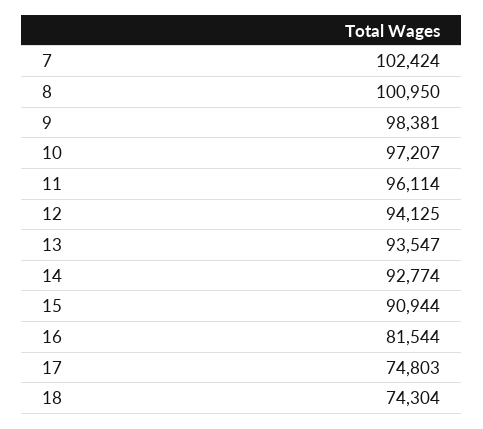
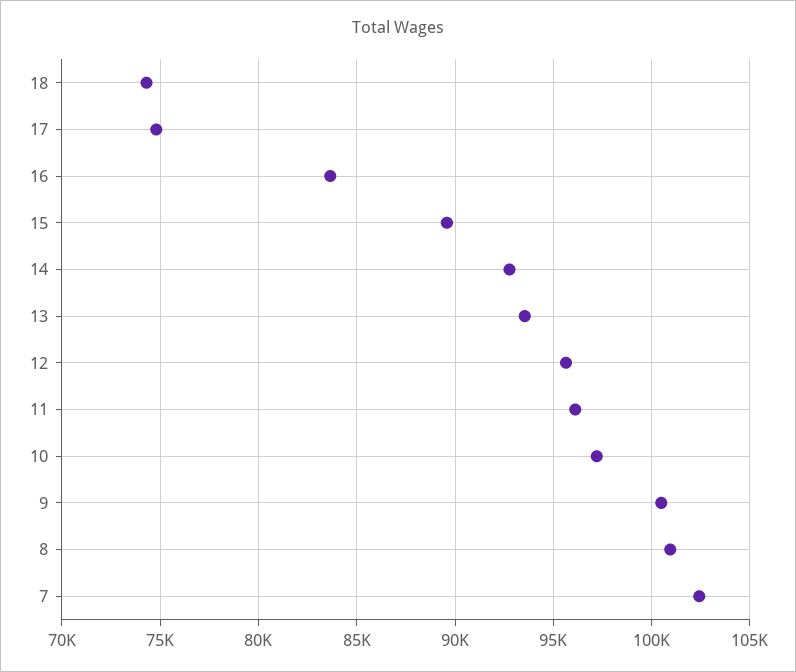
9: 98381 -> 100500
12: 94125 -> 95500
15: 90944 -> 89500
16: 81544 -> 83500

